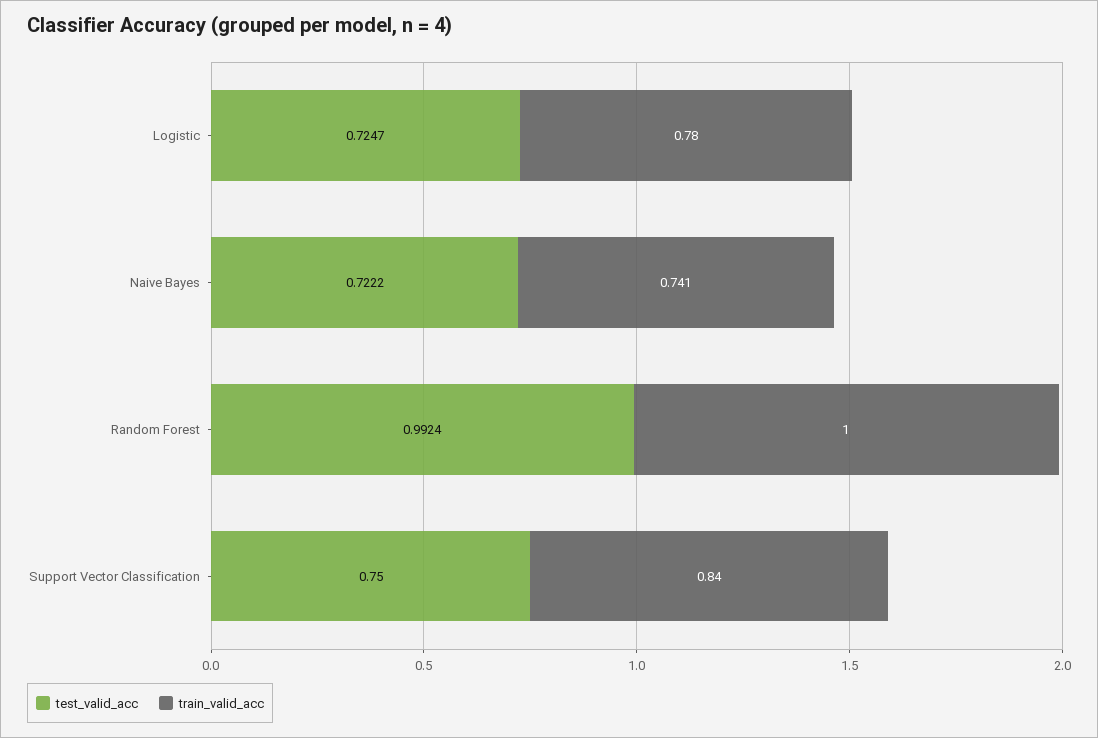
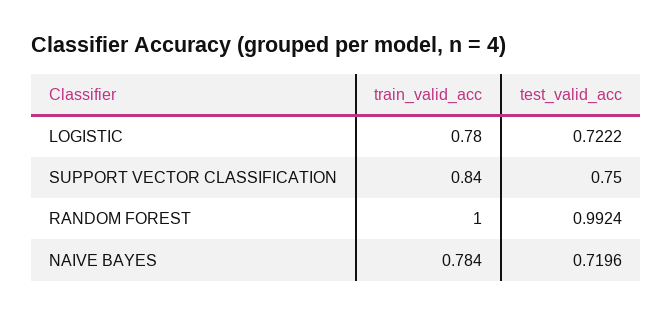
test_valid_acc, Logistic: 0.7247 -> 0.7222
test_valid_acc, Naive Bayes: 0.7222 -> 0.7196
train_valid_acc, Naive Bayes: 0.741 -> 0.784

